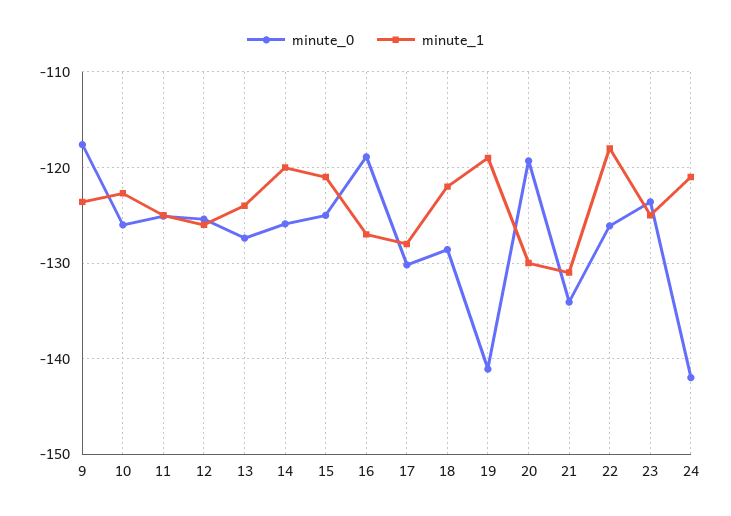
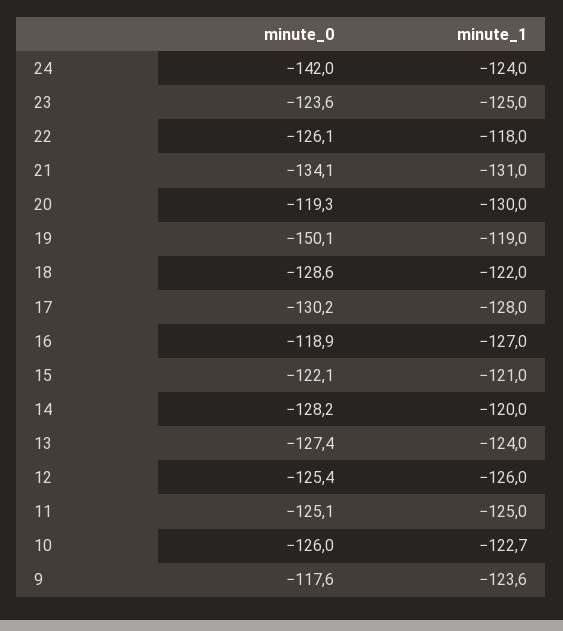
minute_0, 14: -126 -> -128.2
minute_0, 15: -125 -> -122.1
minute_0, 19: -141 -> -150.1
minute_1, 24: -121 -> -124

